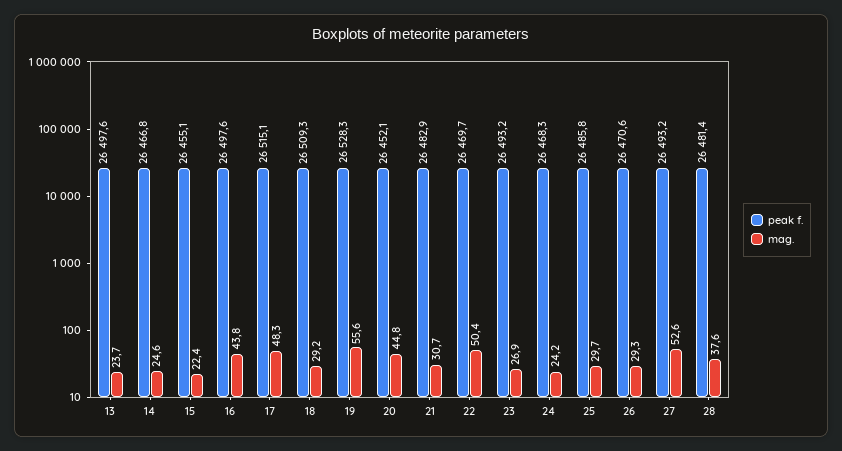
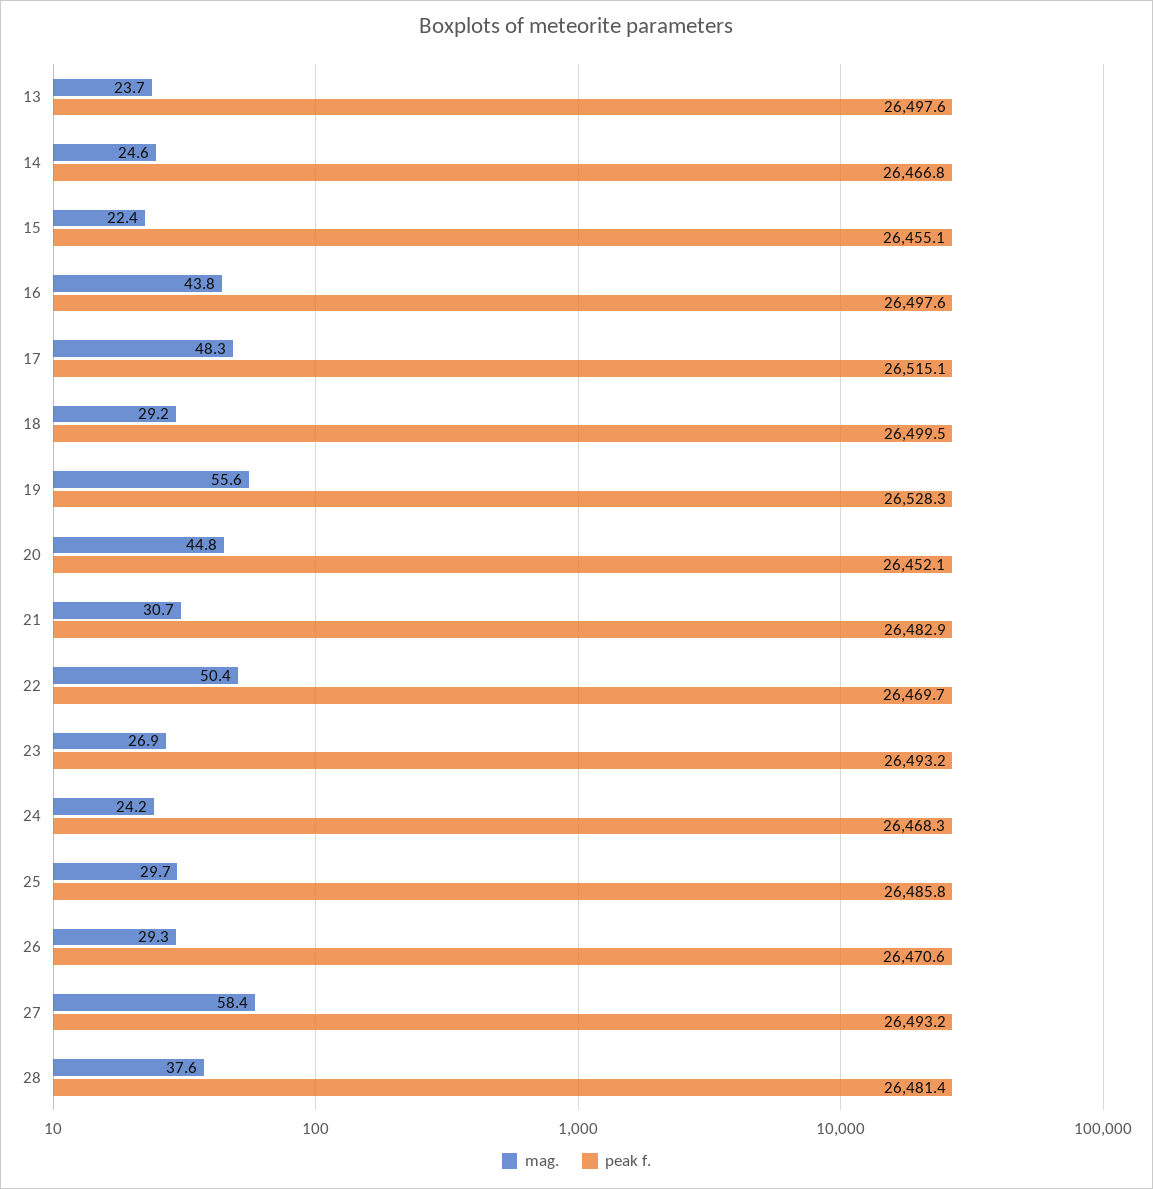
peak f., 18: 26509.3 -> 26499.5
mag., 27: 52.6 -> 58.4

